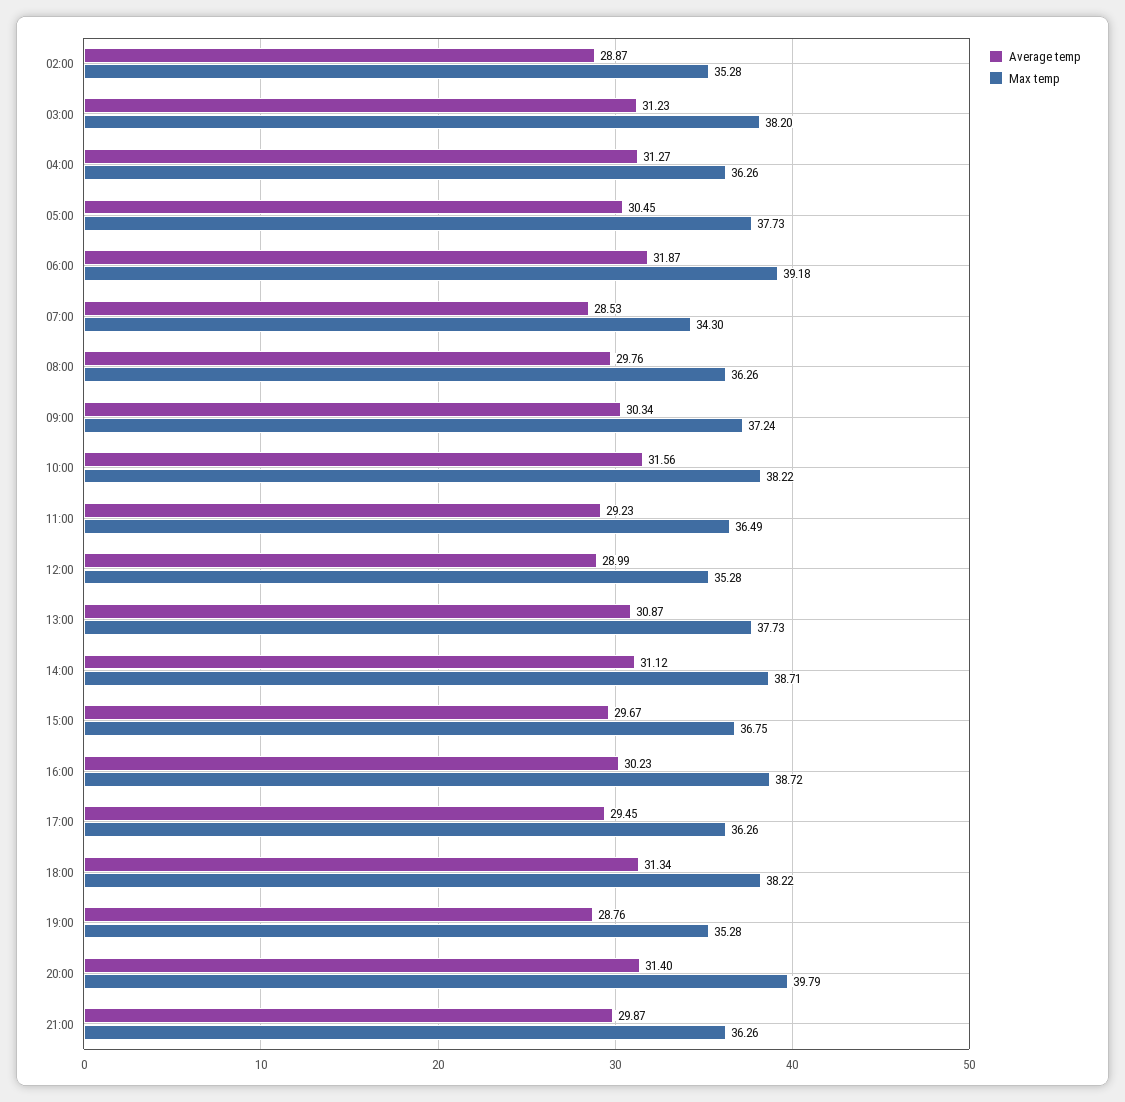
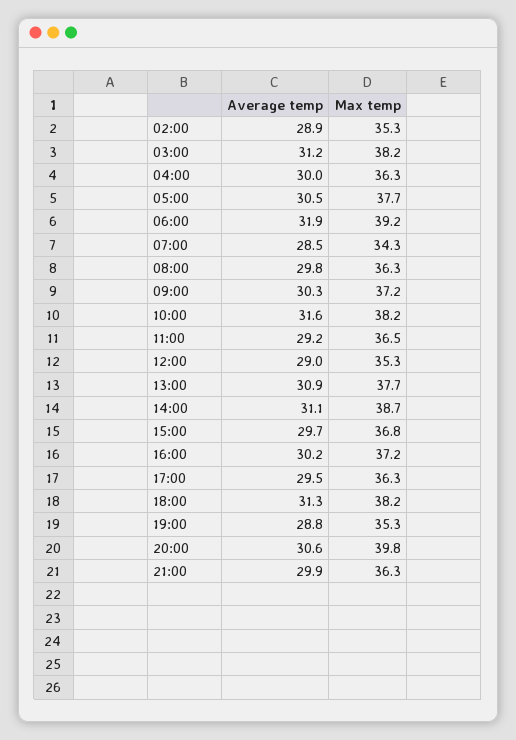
Average temp, 04:00: 31.27 -> 30
Max temp, 16:00: 38.72 -> 37.2
Average temp, 20:00: 31.4 -> 30.6

